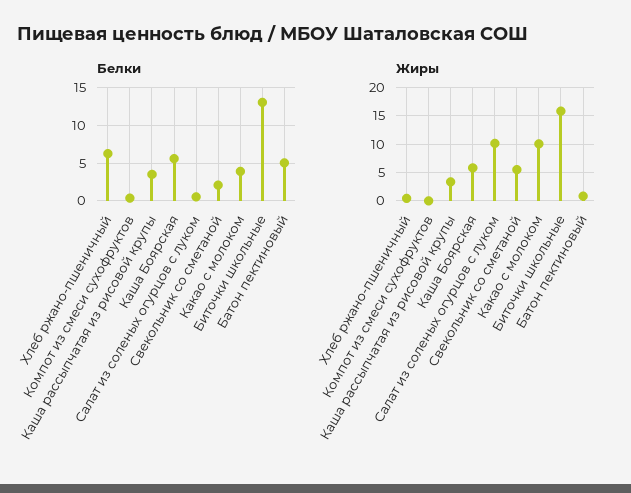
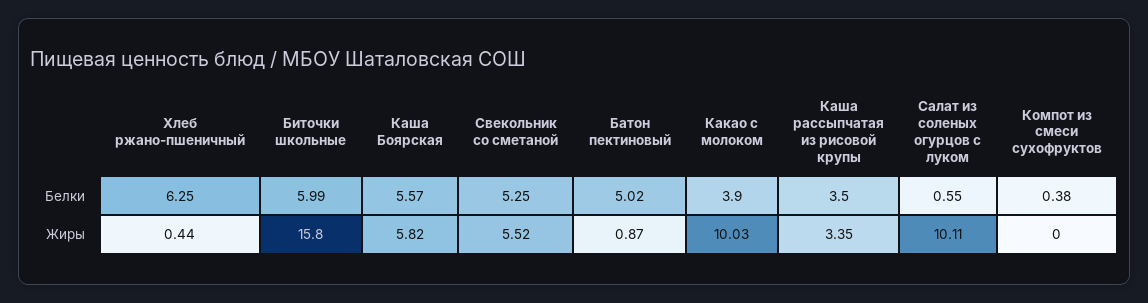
Белки, Свекольник со сметаной: 2 -> 5.25
Белки, Биточки школьные: 13 -> 5.99

